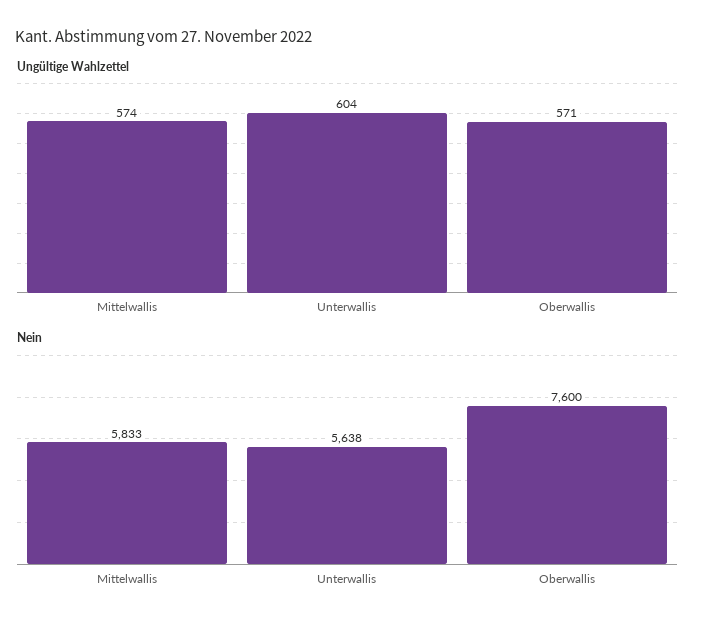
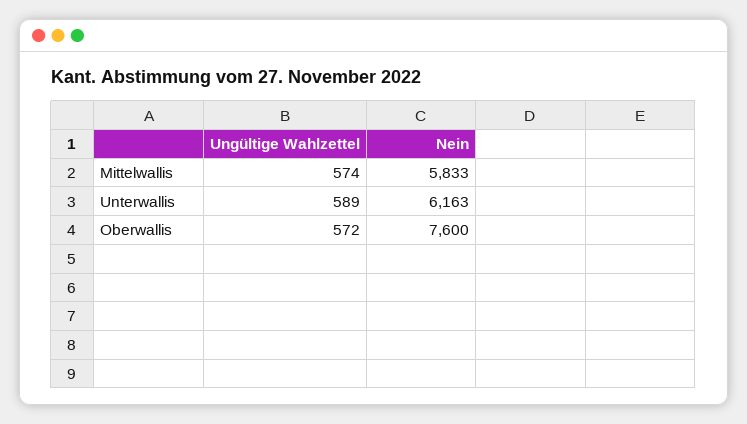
Ungültige Wahlzettel, Unterwallis: 604 -> 589
Ungültige Wahlzettel, Oberwallis: 571 -> 572
Nein, Unterwallis: 5638 -> 6163

